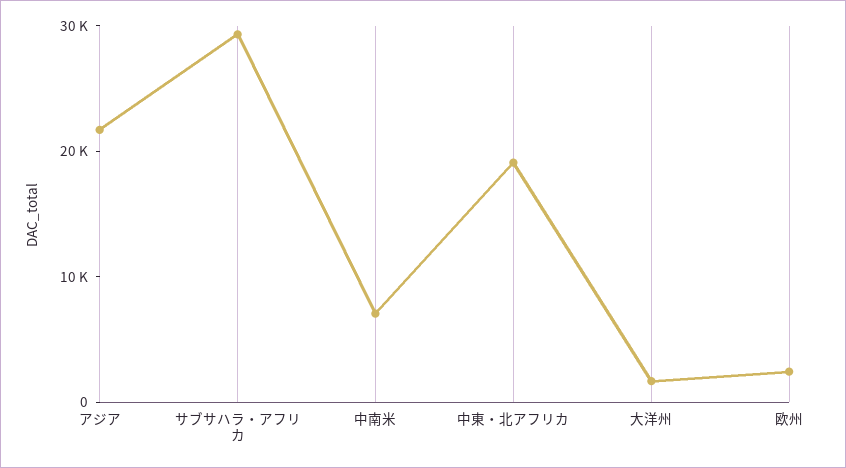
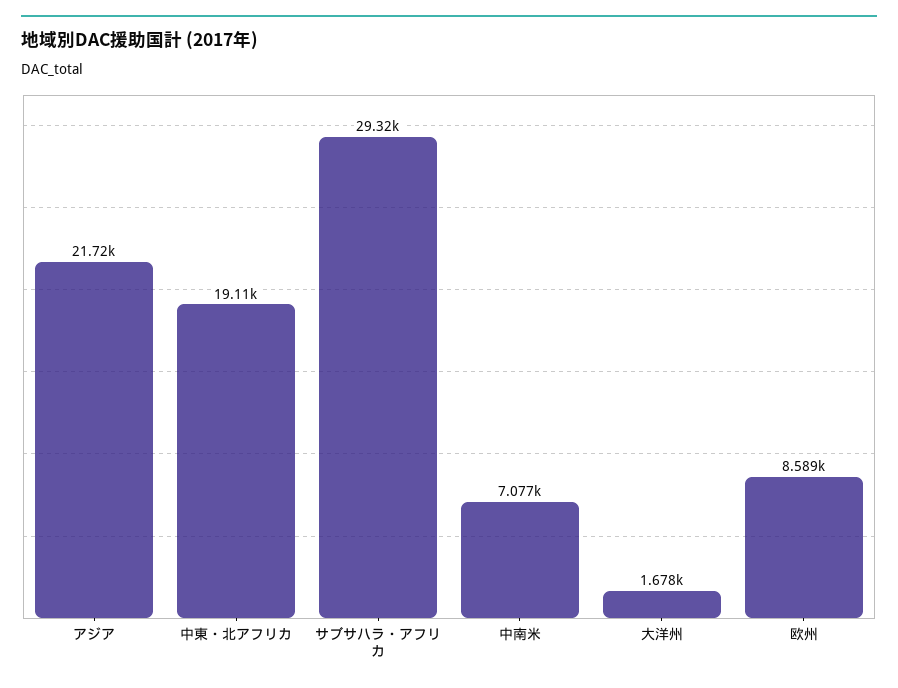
欧州: 2000 -> 8589

